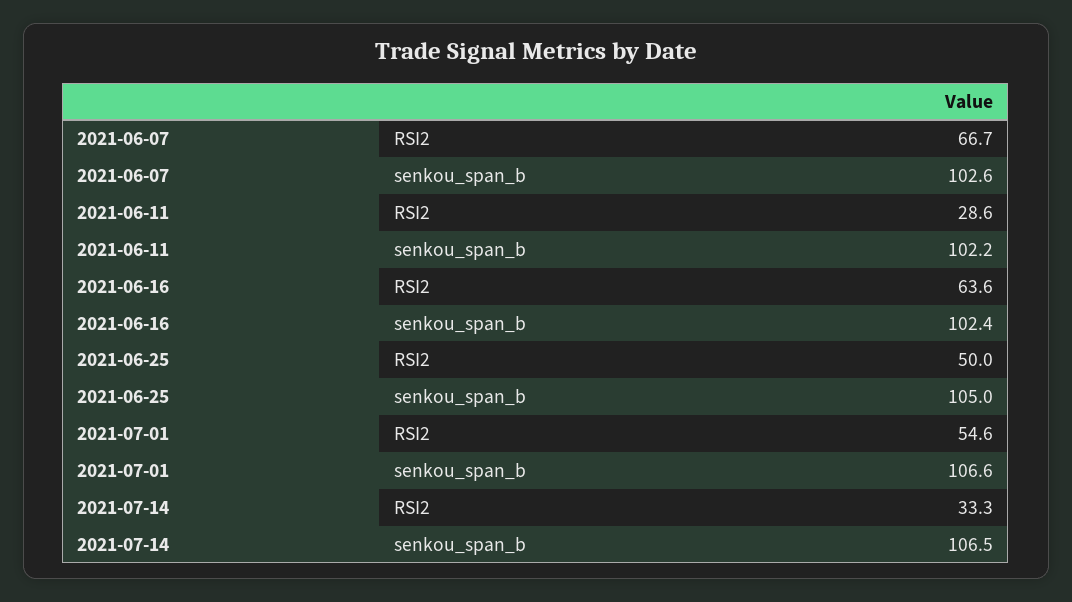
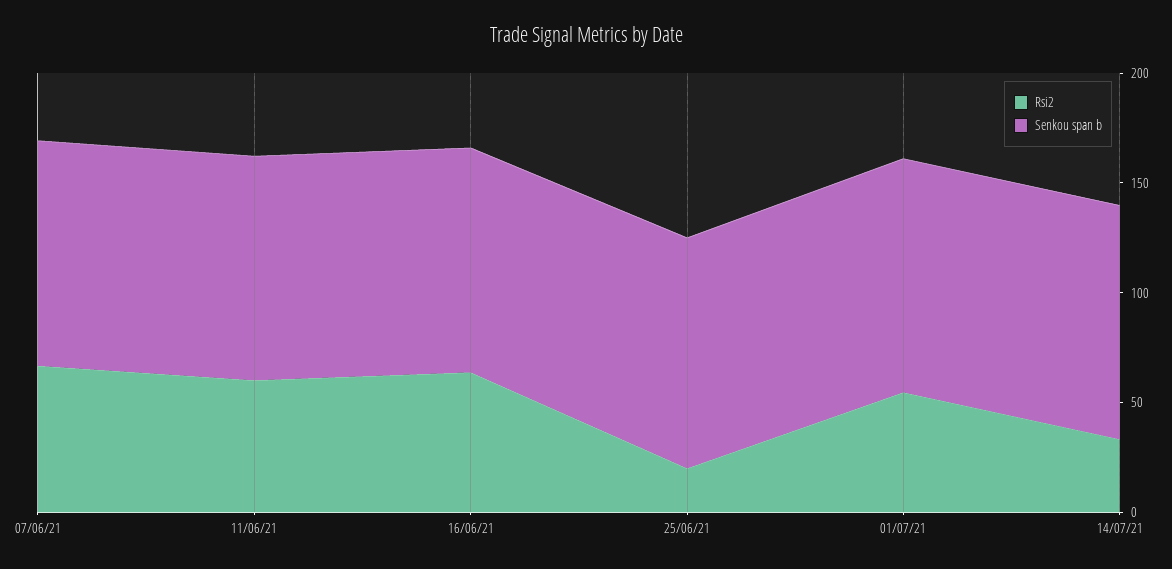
RSI2, 2021-06-11: 28.6 -> 60
RSI2, 2021-06-25: 50 -> 20

